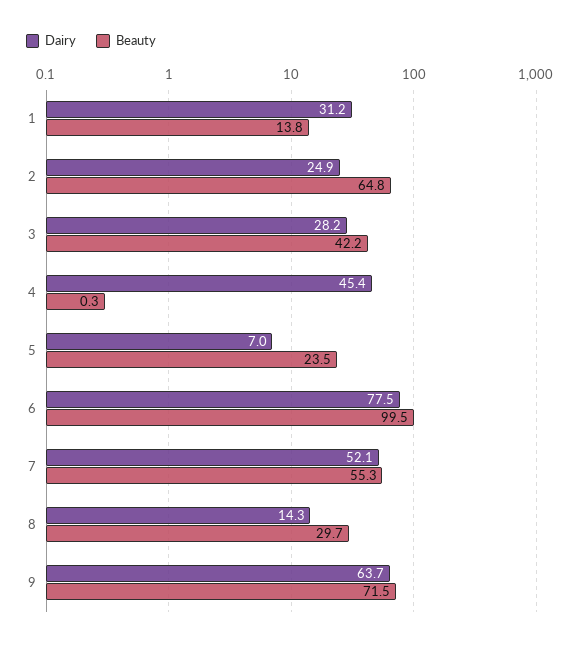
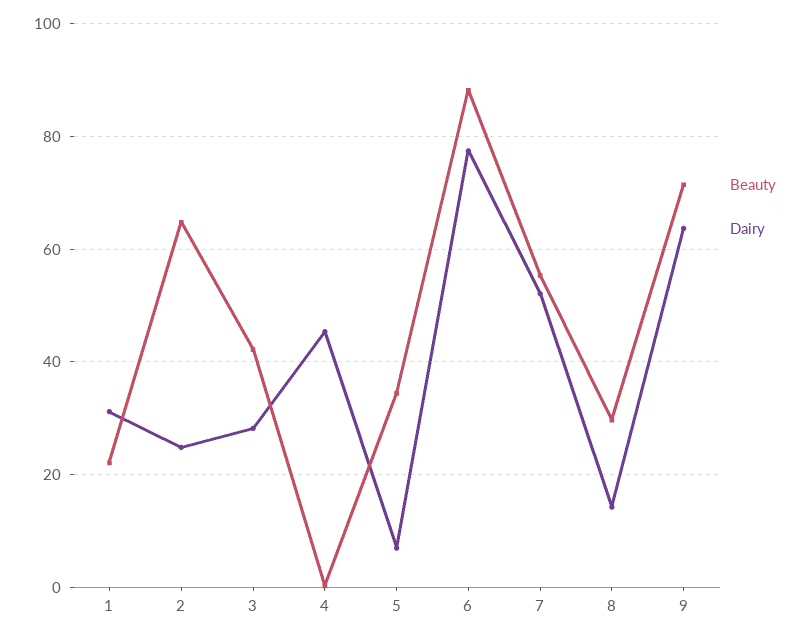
Beauty, 1: 13.8 -> 22
Beauty, 5: 23.5 -> 34
Beauty, 6: 99.5 -> 88

